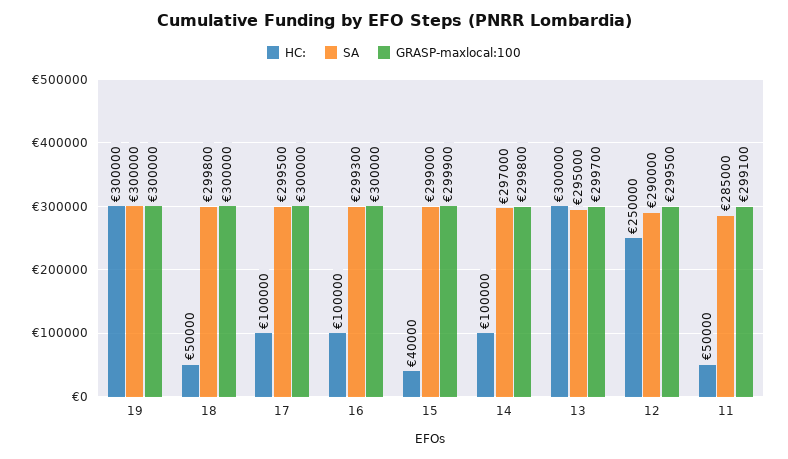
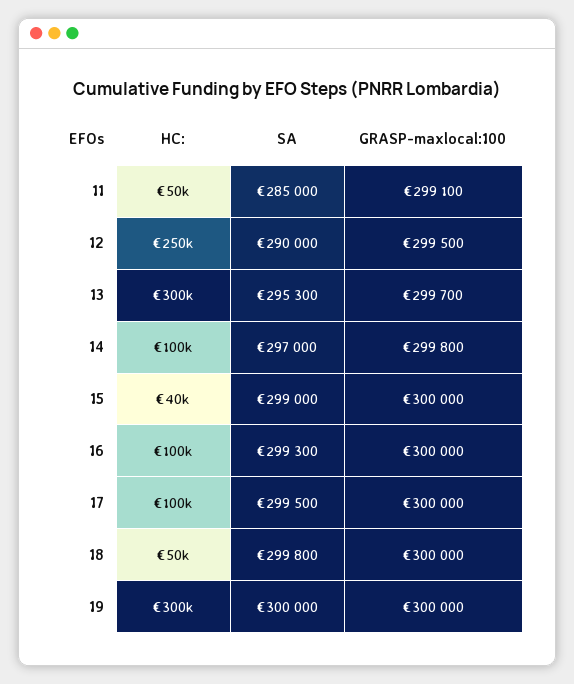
GRASP-maxlocal:100, 15: 299900 -> 300000
SA, 13: 295000 -> 295300

